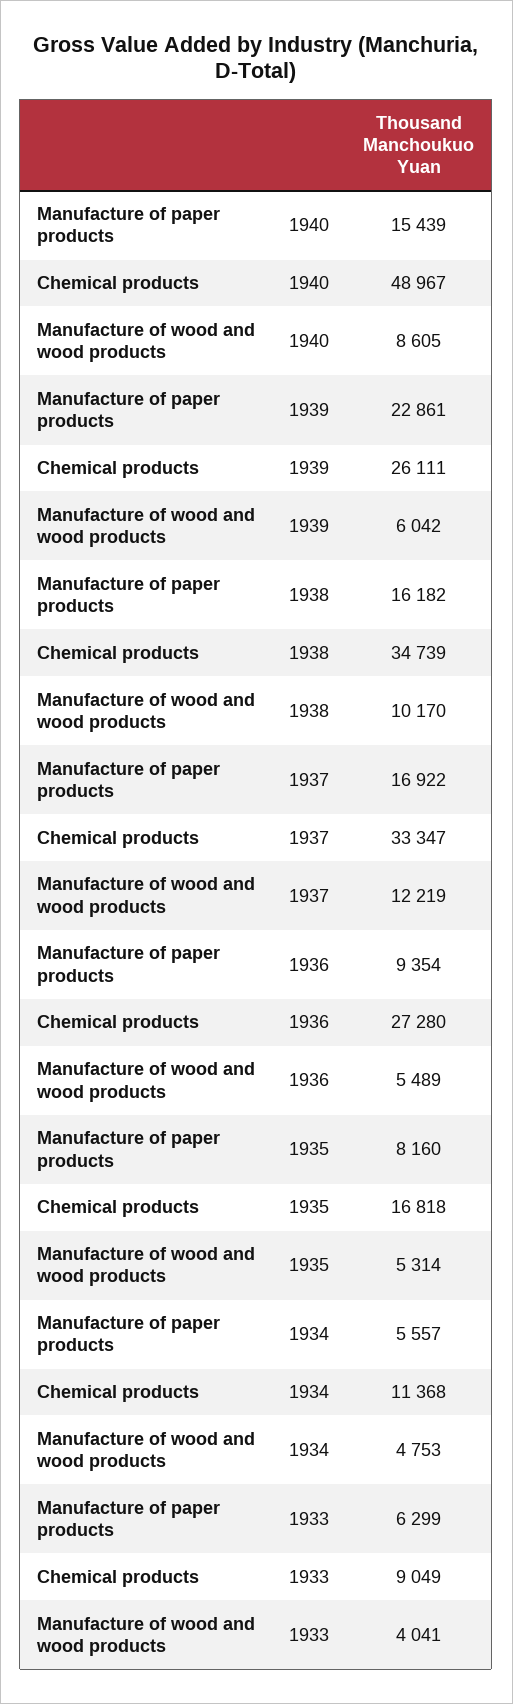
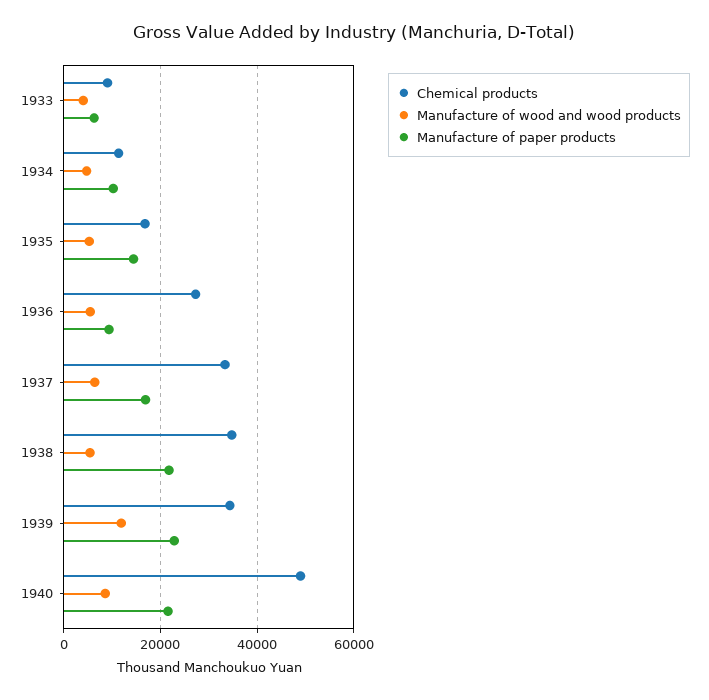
Manufacture of paper products, 1940: 15439 -> 22000
Chemical products, 1939: 26111 -> 34000
Manufacture of wood and wood products, 1939: 6042 -> 12000
Manufacture of paper products, 1938: 16182 -> 22000
Manufacture of wood and wood products, 1938: 10170 -> 6000
Manufacture of wood and wood products, 1937: 12219 -> 6000
Manufacture of paper products, 1935: 8160 -> 14000
Manufacture of paper products, 1934: 5557 -> 10000

